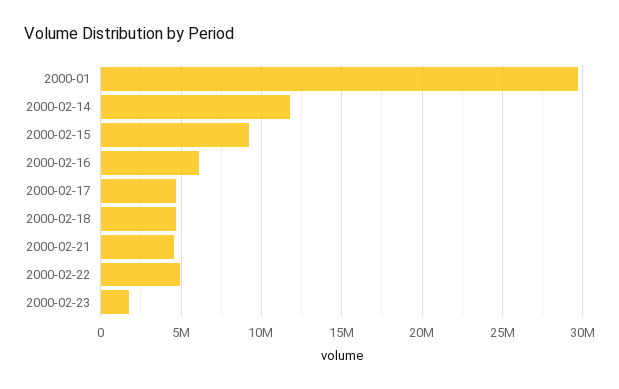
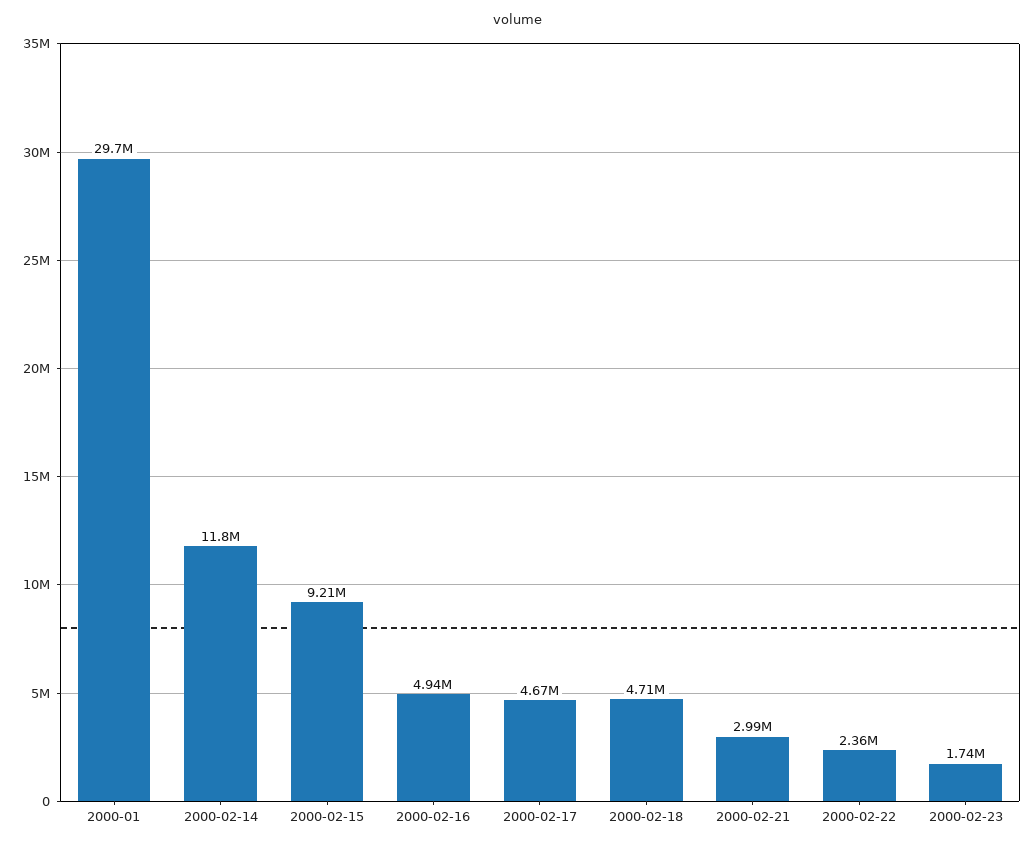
2000-02-16: 6000000 -> 4940000
2000-02-21: 4500000 -> 2990000
2000-02-22: 5000000 -> 2360000

